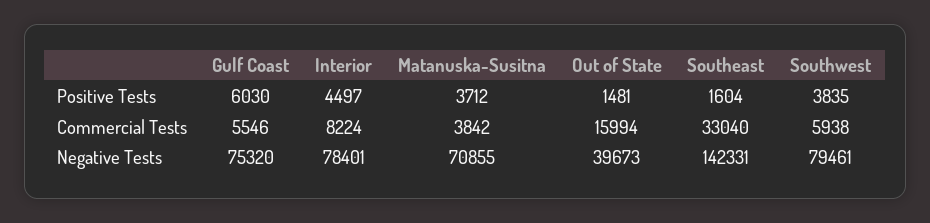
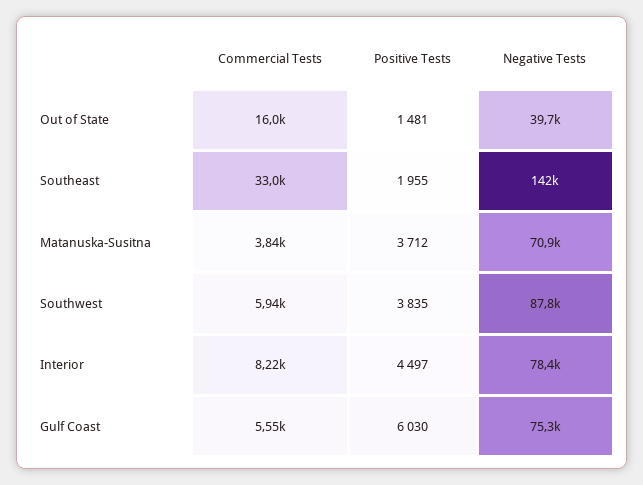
Southeast, Positive Tests: 1604 -> 1955
Southwest, Negative Tests: 79461 -> 87800

